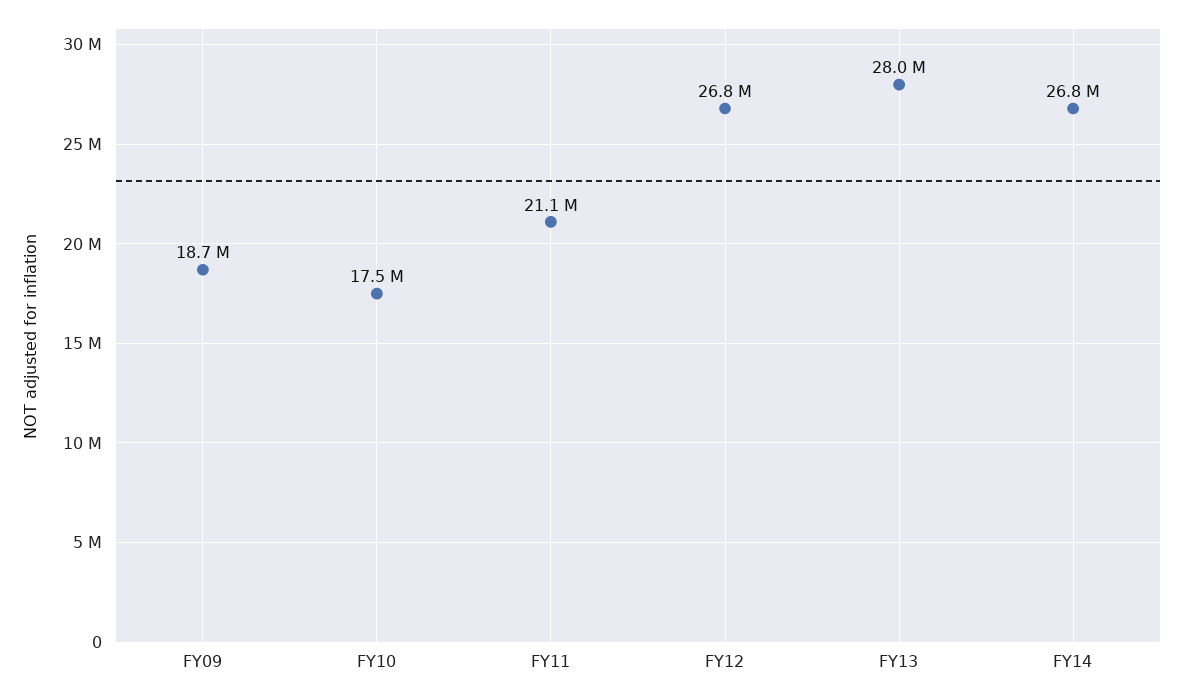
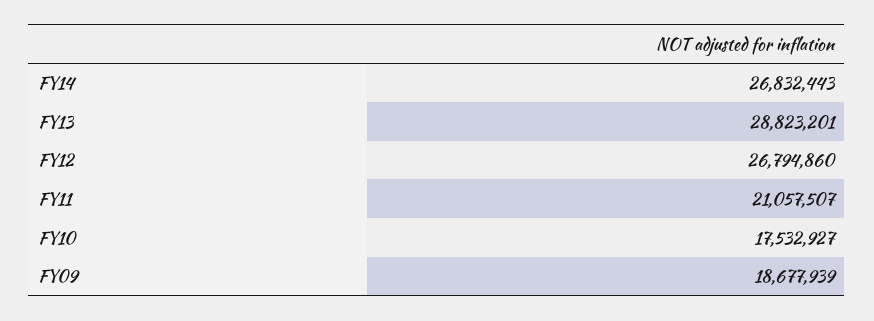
FY13: 28000000 -> 28823201

